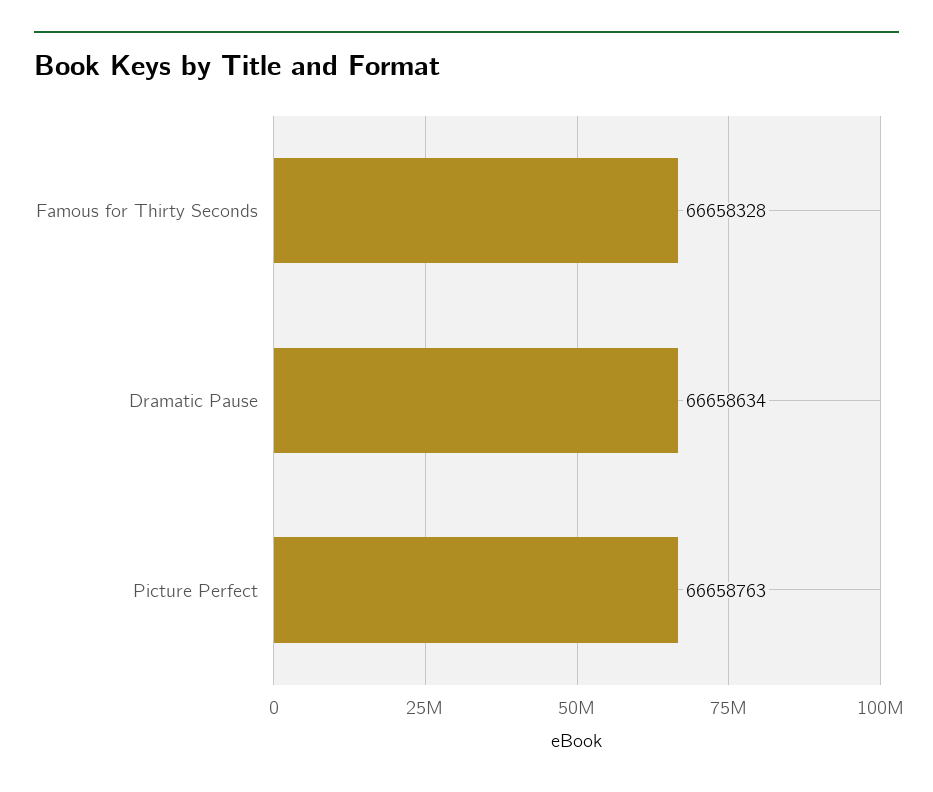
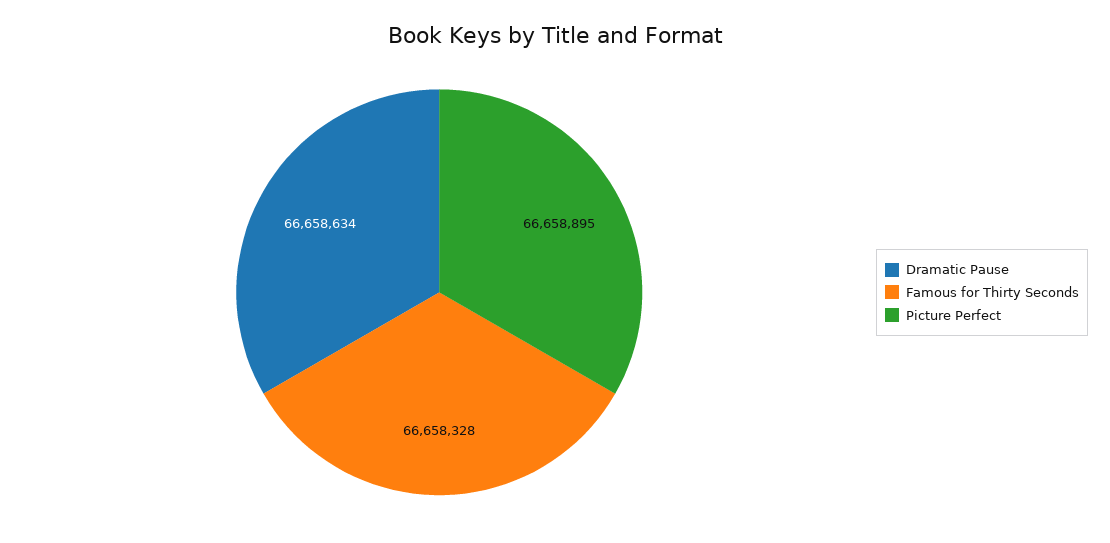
Picture Perfect: 66658763 -> 66658895

